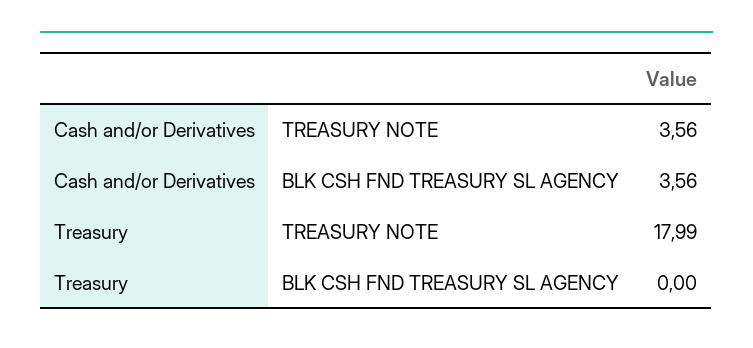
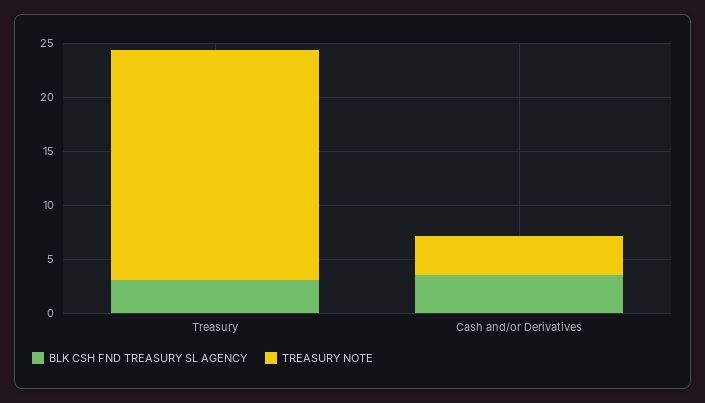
TREASURY NOTE, Treasury: 17.99 -> 21
BLK CSH FND TREASURY SL AGENCY, Treasury: 0 -> 3

